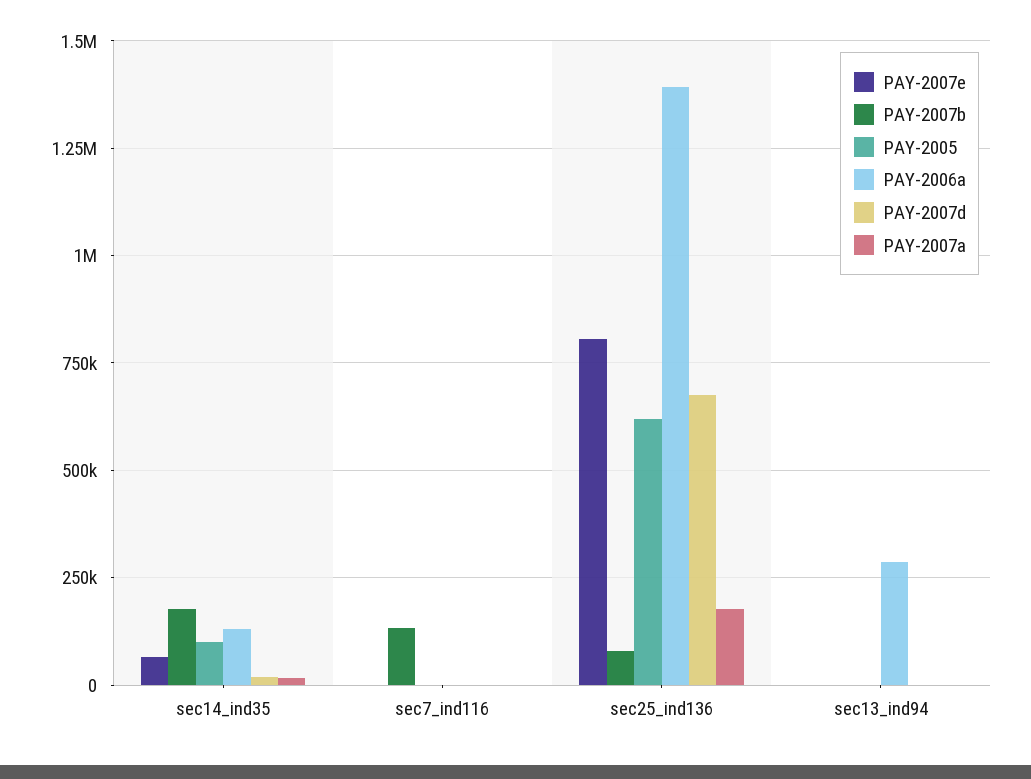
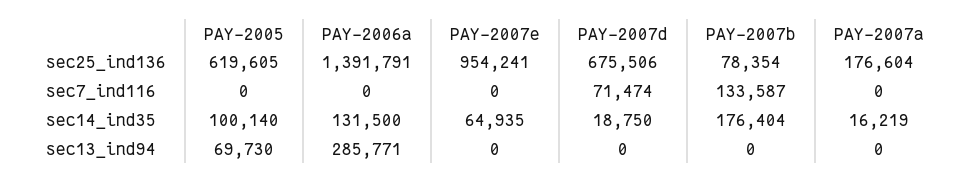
PAY-2007d, sec7_ind116: 0 -> 71474
PAY-2007e, sec25_ind136: 800000 -> 954241
PAY-2005, sec13_ind94: 0 -> 69730

